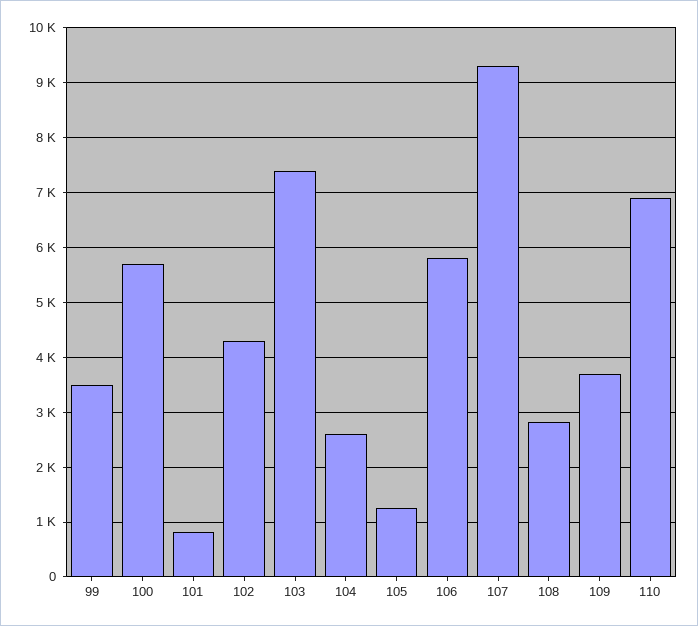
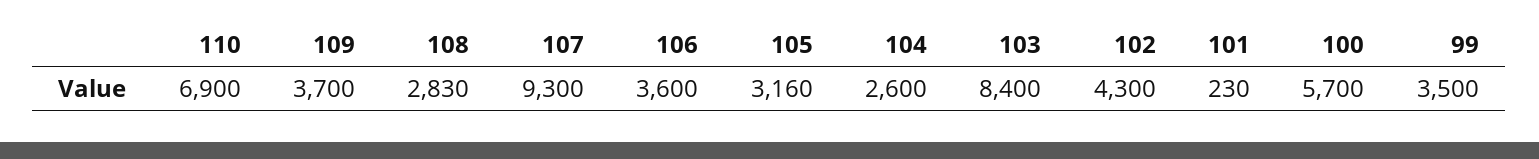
101: 800 -> 230
103: 7400 -> 8400
105: 1200 -> 3160
106: 5800 -> 3600

